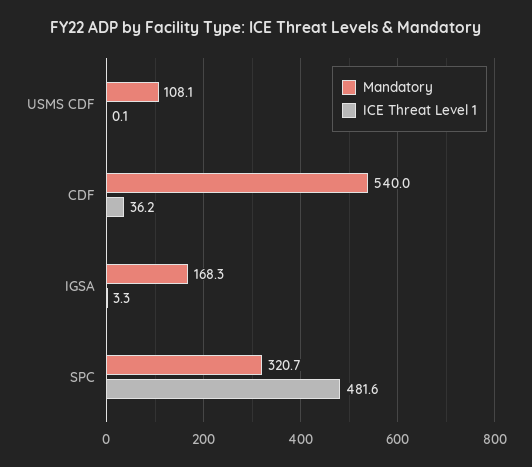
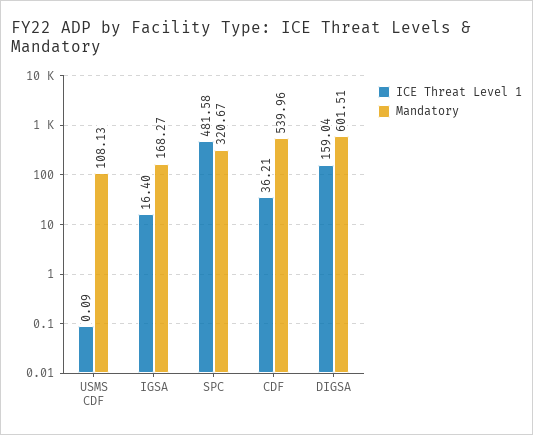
ICE Threat Level 1, IGSA: 3.3 -> 16.4
ICE Threat Level 1, DIGSA: none -> 159.04
Mandatory, DIGSA: none -> 601.51

